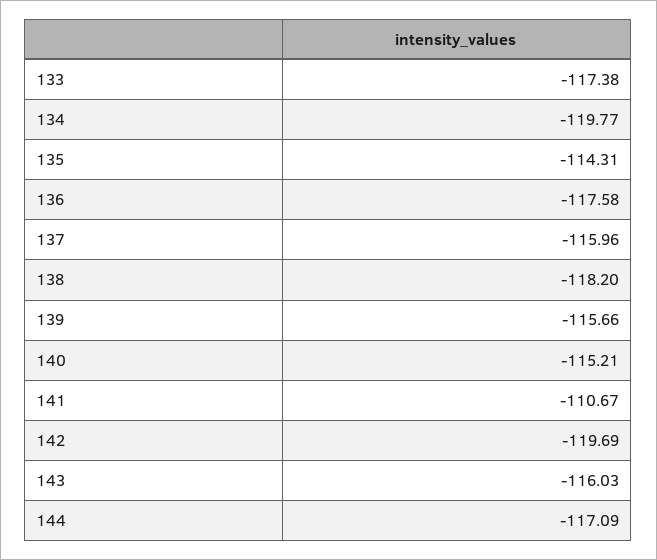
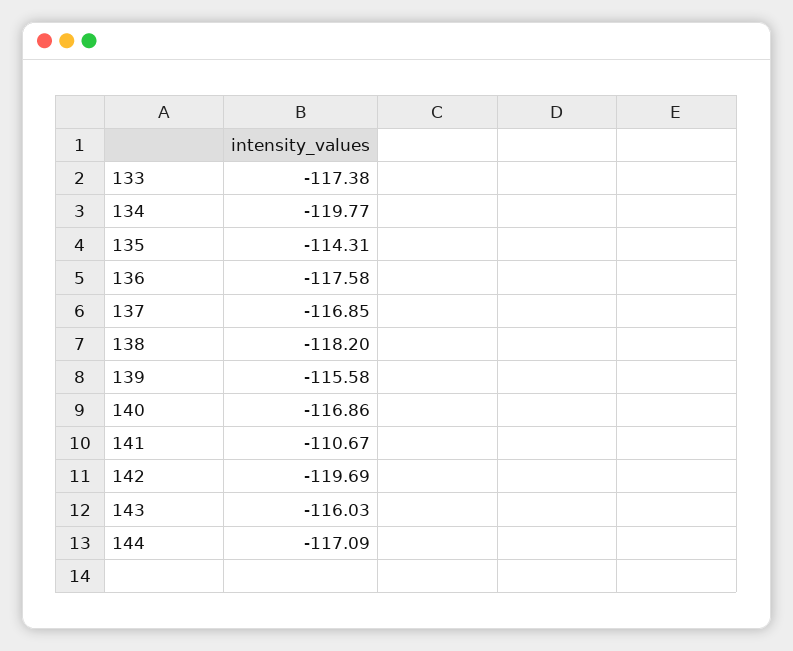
137: -115.96 -> -116.85
139: -115.66 -> -115.58
140: -115.21 -> -116.86

